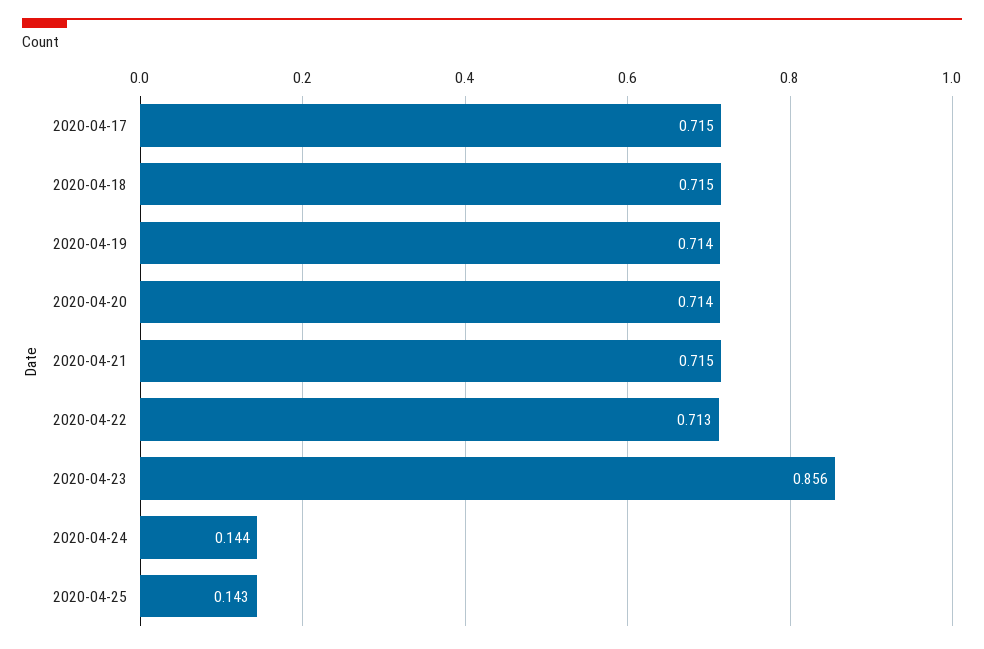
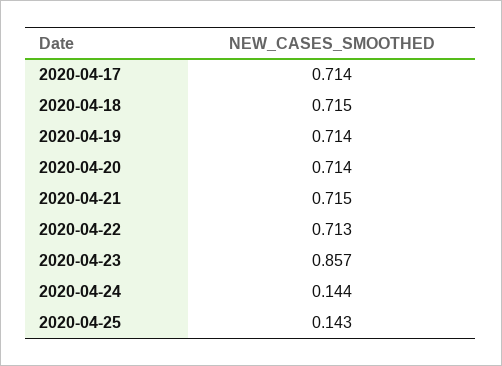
2020-04-17: 0.715 -> 0.714
2020-04-23: 0.856 -> 0.857

